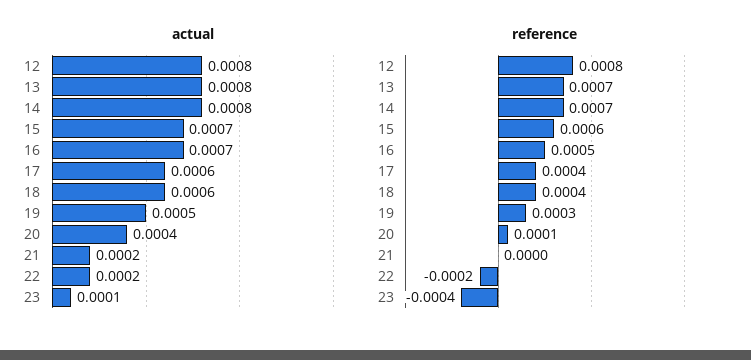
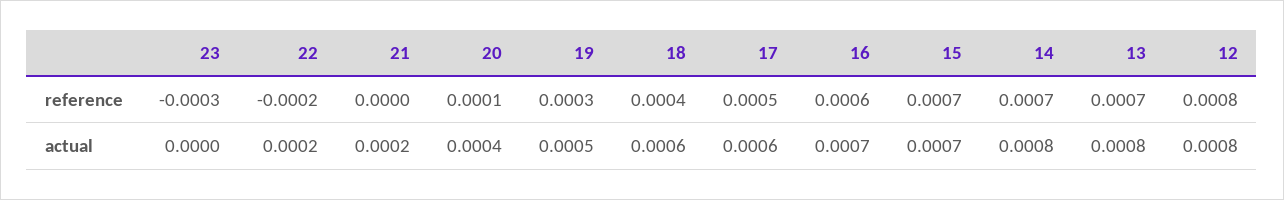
actual, 23: 0.0001 -> 0
reference, 15: 0.0006 -> 0.0007
reference, 16: 0.0005 -> 0.0006
reference, 17: 0.0004 -> 0.0005
reference, 23: -0.0004 -> -0.0003

